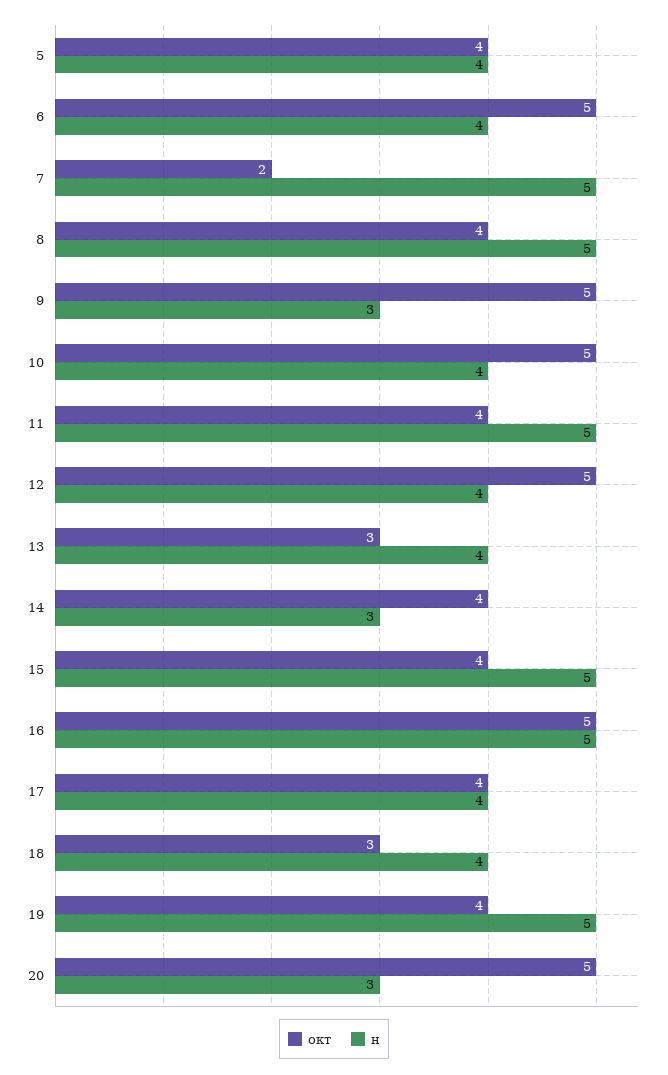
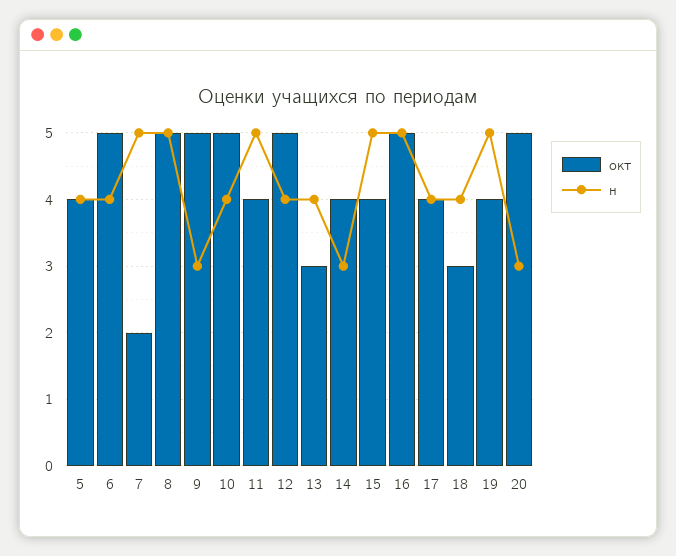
окт, 8: 4 -> 5

